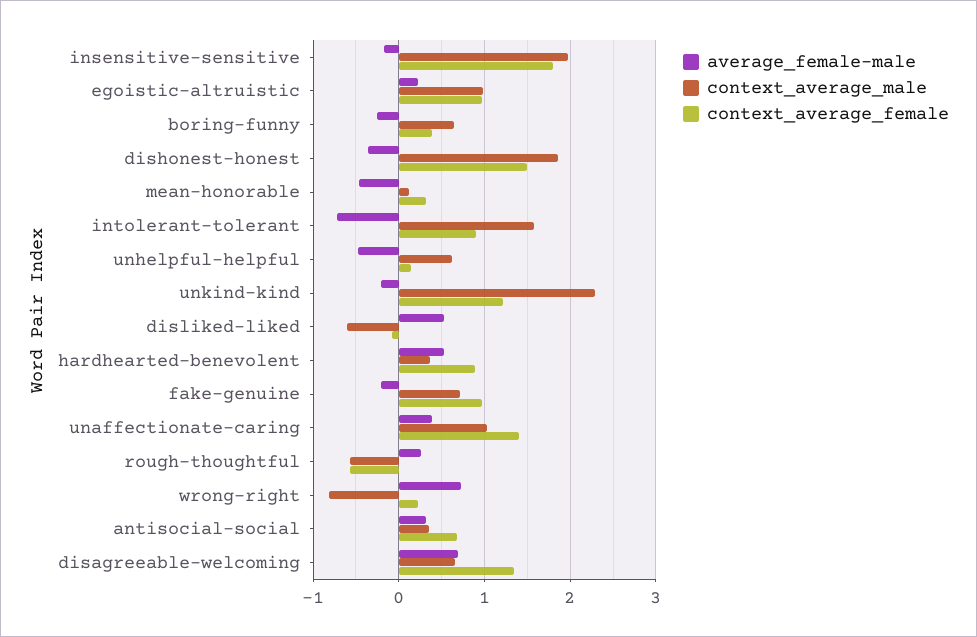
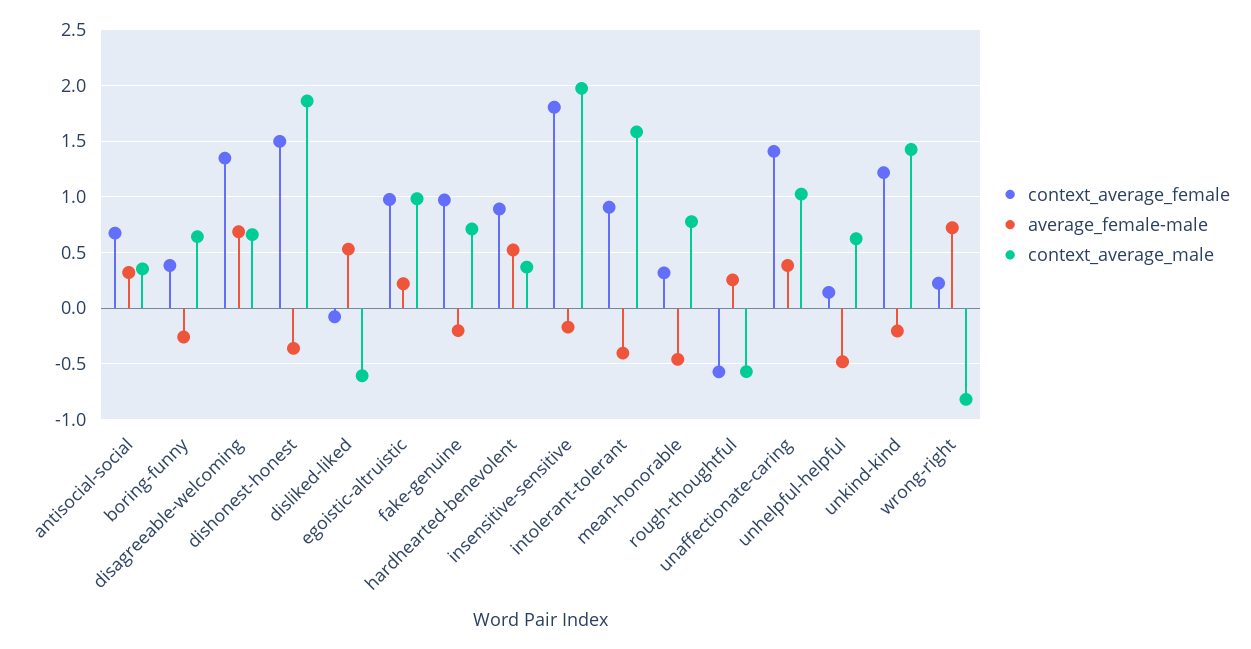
context_average_male, mean-honorable: 0.1 -> 0.8
average_female-male, intolerant-tolerant: -0.7 -> -0.4
context_average_male, unkind-kind: 2.3 -> 1.4

